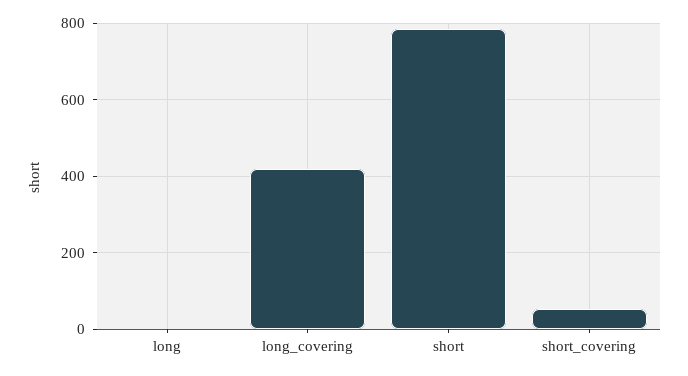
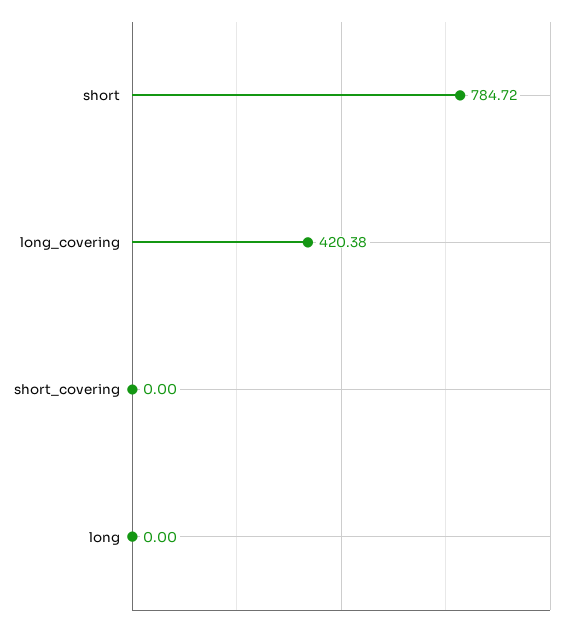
short_covering: 60 -> 0

